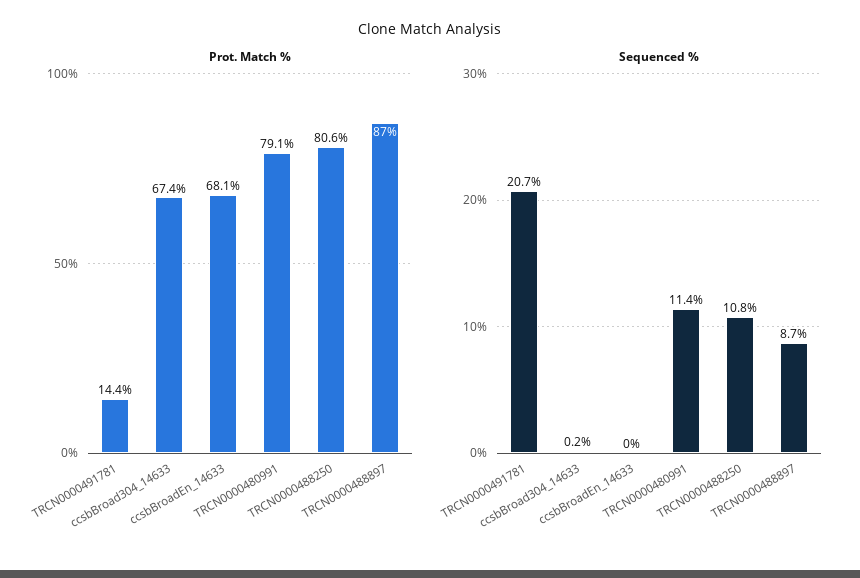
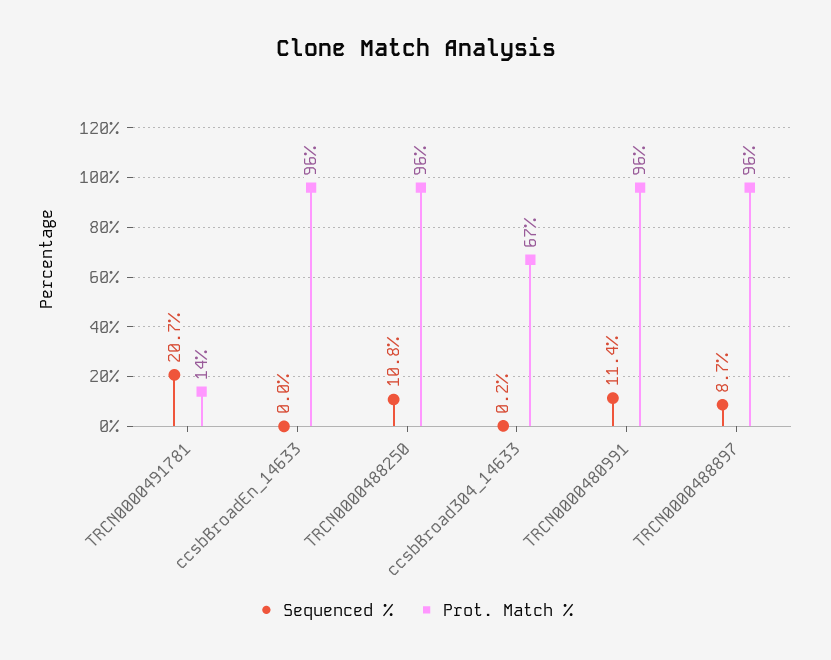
Prot. Match %, ccsbBroadEn_14633: 68.1 -> 96
Prot. Match %, TRCN0000480991: 79.1 -> 96
Prot. Match %, TRCN0000488250: 80.6 -> 96
Prot. Match %, TRCN0000488897: 87 -> 96

